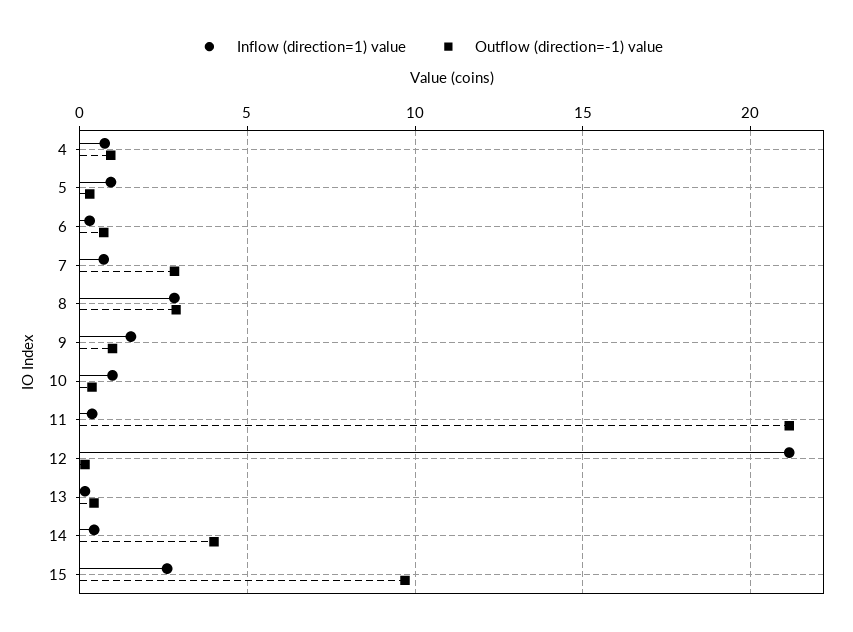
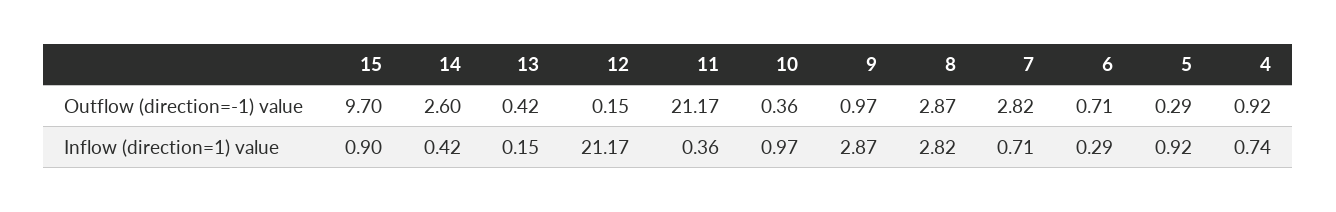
Inflow (direction=1) value, 9: 1.5 -> 2.87
Outflow (direction=-1) value, 14: 4 -> 2.6
Inflow (direction=1) value, 15: 2.5 -> 0.9

